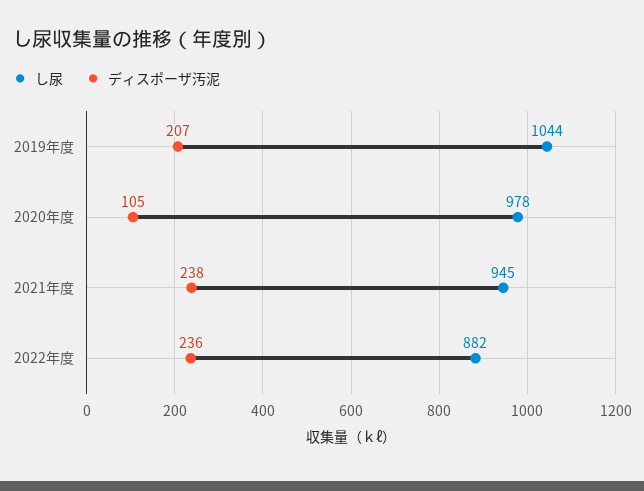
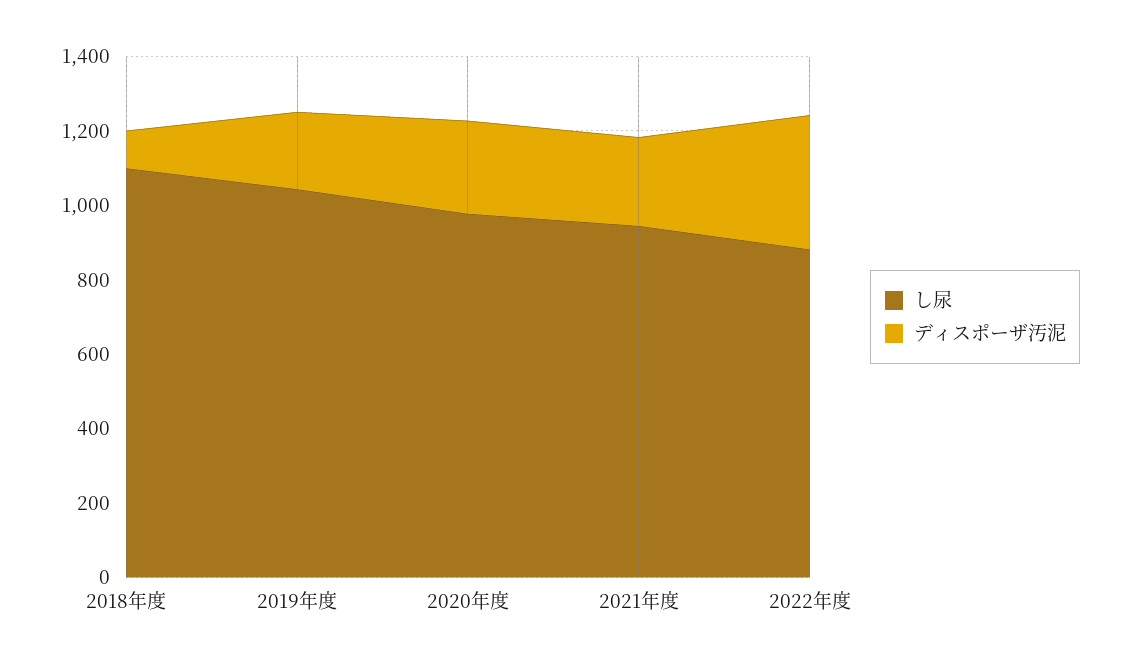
ディスポーザ汚泥, 2020年度: 105 -> 250
ディスポーザ汚泥, 2022年度: 236 -> 350
し尿, 2018年度: none -> 1100
ディスポーザ汚泥, 2018年度: none -> 100

